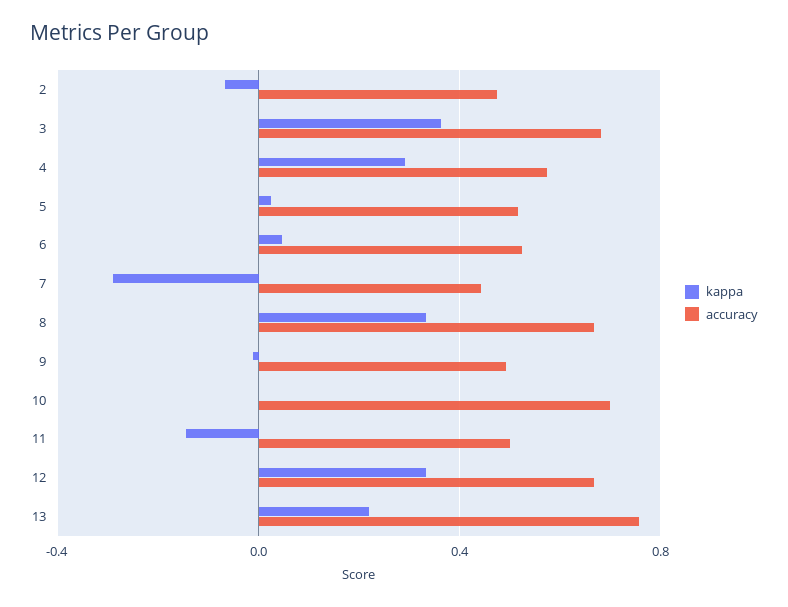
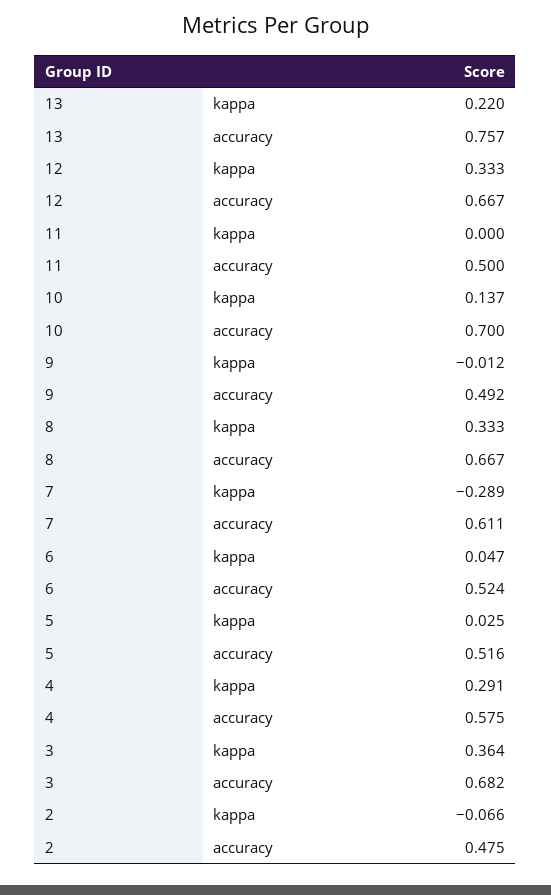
accuracy, 7: 0.45 -> 0.611
kappa, 10: 0 -> 0.137
kappa, 11: -0.15 -> 0

